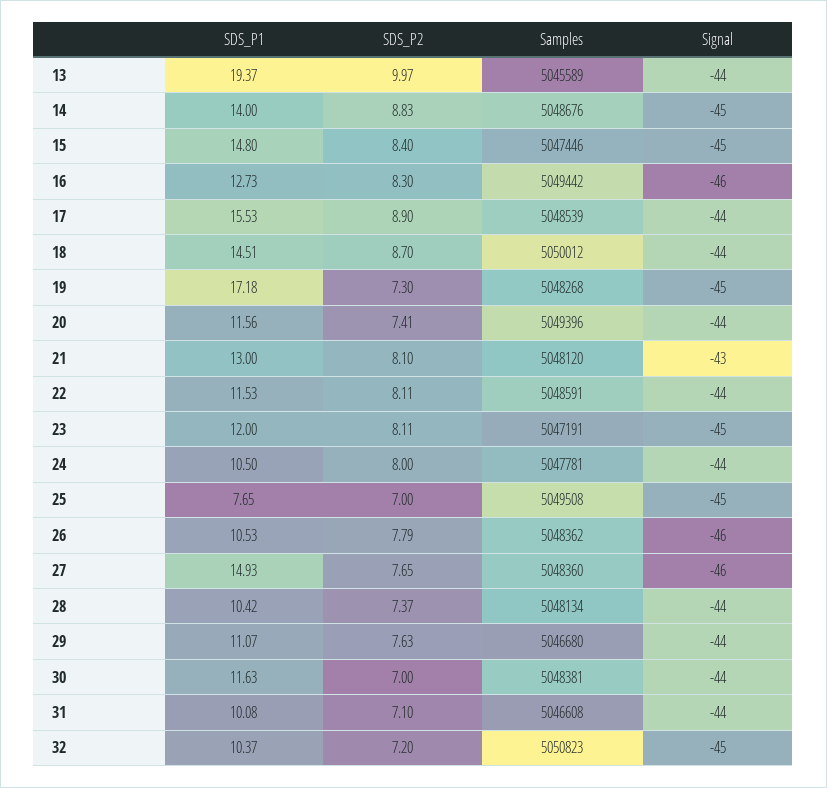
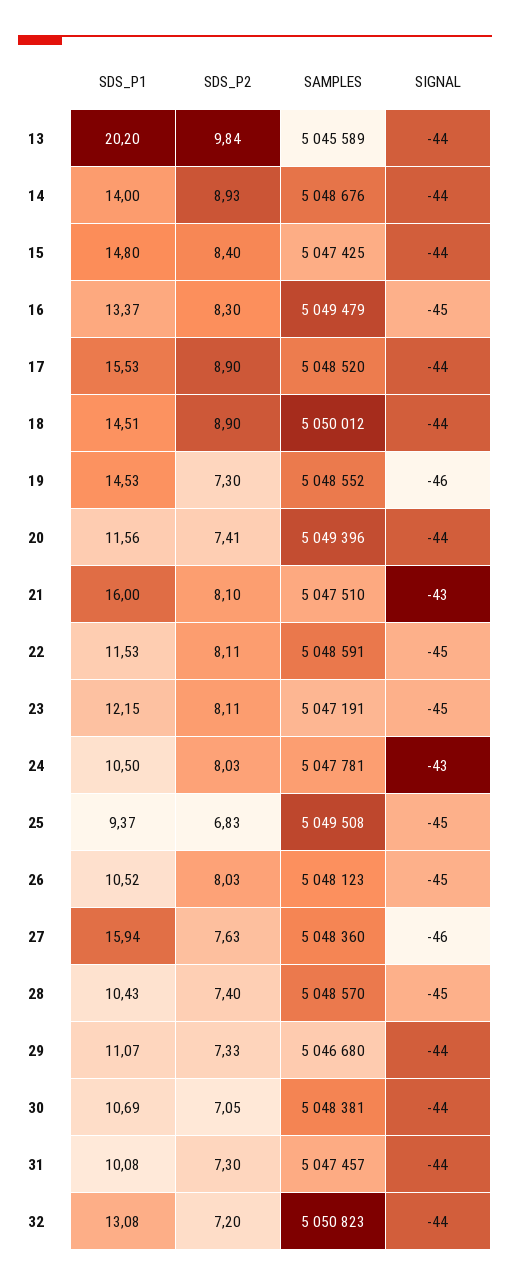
SDS_P1, 13: 19.37 -> 20.2
SDS_P2, 13: 9.97 -> 9.84
SDS_P2, 14: 8.83 -> 8.93
Signal, 14: -45 -> -44
Samples, 15: 5047446 -> 5047425
Signal, 15: -45 -> -44
SDS_P1, 16: 12.73 -> 13.37
Samples, 16: 5049442 -> 5049479
Signal, 16: -46 -> -45
Samples, 17: 5048539 -> 5048520
SDS_P2, 18: 8.7 -> 8.9
SDS_P1, 19: 17.18 -> 14.53
Samples, 19: 5048268 -> 5048552
Signal, 19: -45 -> -46
SDS_P1, 21: 13 -> 16
Samples, 21: 5048120 -> 5047510
Signal, 22: -44 -> -45
SDS_P1, 23: 12 -> 12.15
SDS_P2, 24: 8 -> 8.03
Signal, 24: -44 -> -43
SDS_P1, 25: 7.65 -> 9.37
SDS_P2, 25: 7 -> 6.83
SDS_P1, 26: 10.53 -> 10.52
SDS_P2, 26: 7.79 -> 8.03
Samples, 26: 5048362 -> 5048123
Signal, 26: -46 -> -45
SDS_P1, 27: 14.93 -> 15.94
SDS_P2, 27: 7.65 -> 7.63
SDS_P1, 28: 10.42 -> 10.43
SDS_P2, 28: 7.37 -> 7.4
Samples, 28: 5048134 -> 5048570
Signal, 28: -44 -> -45
SDS_P2, 29: 7.63 -> 7.33
SDS_P1, 30: 11.63 -> 10.69
SDS_P2, 30: 7 -> 7.05
SDS_P2, 31: 7.1 -> 7.3
Samples, 31: 5046608 -> 5047457
SDS_P1, 32: 10.37 -> 13.08
Signal, 32: -45 -> -44

